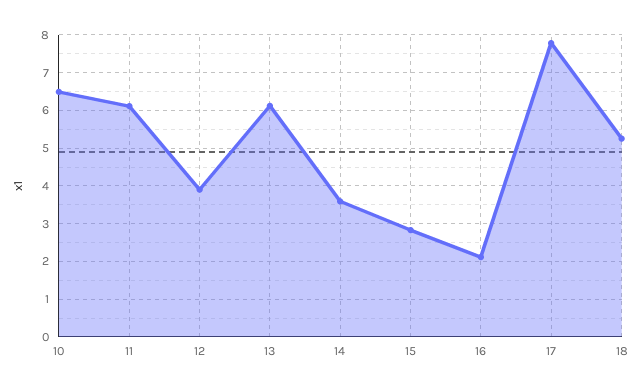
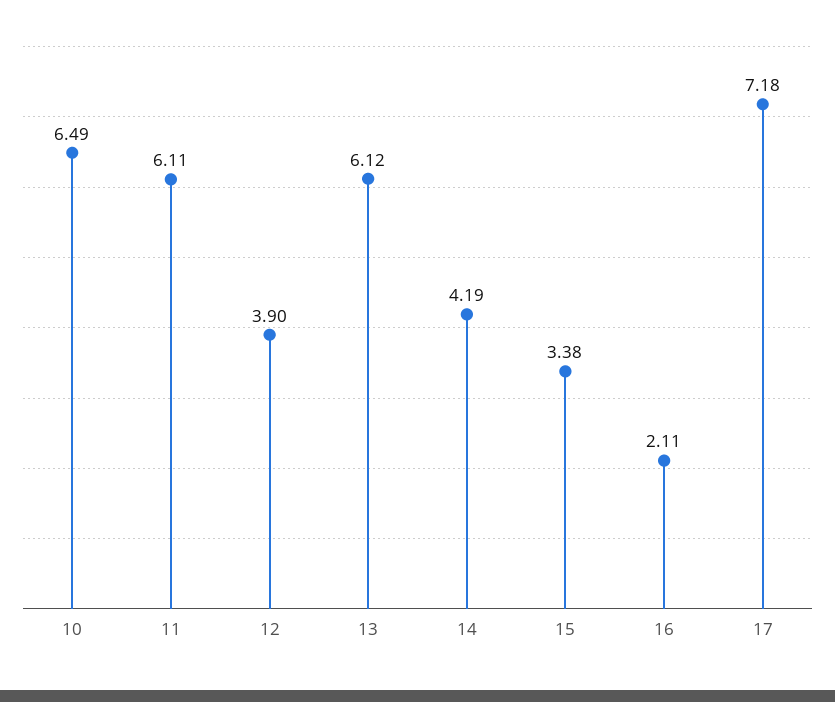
14: 3.6 -> 4.19
15: 2.8 -> 3.38
17: 7.8 -> 7.18
18: 5.2 -> none

